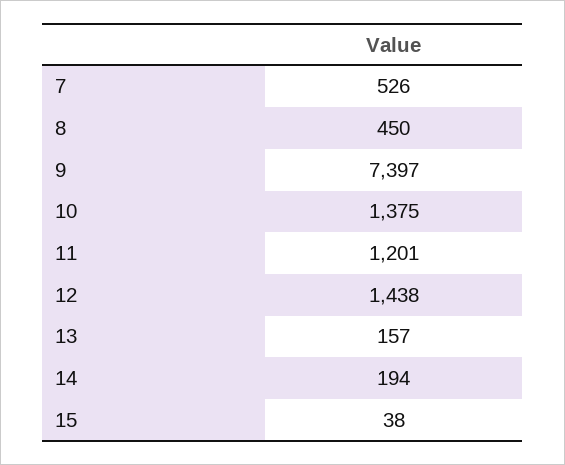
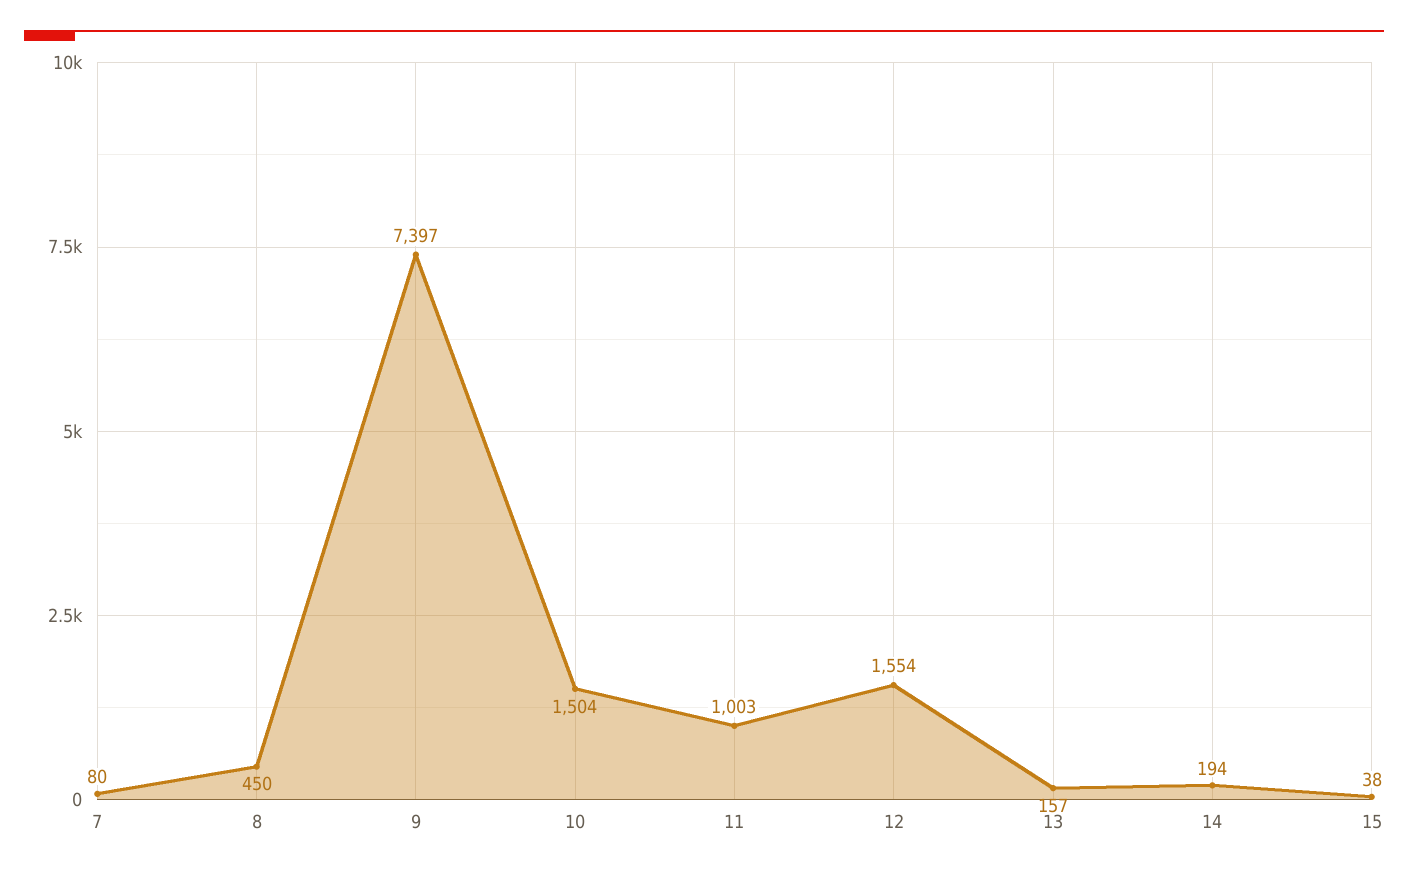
7: 526 -> 80
10: 1375 -> 1504
11: 1201 -> 1003
12: 1438 -> 1554

